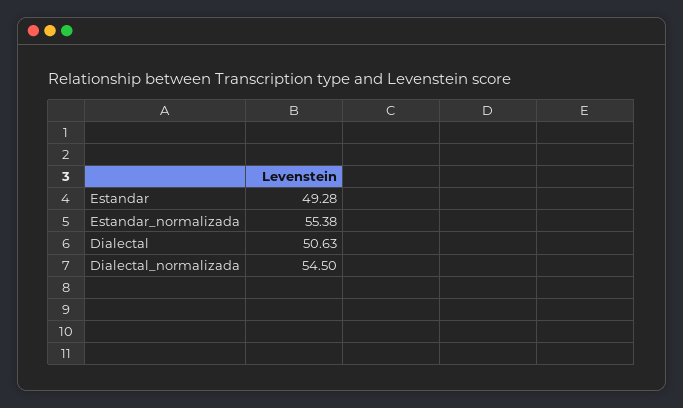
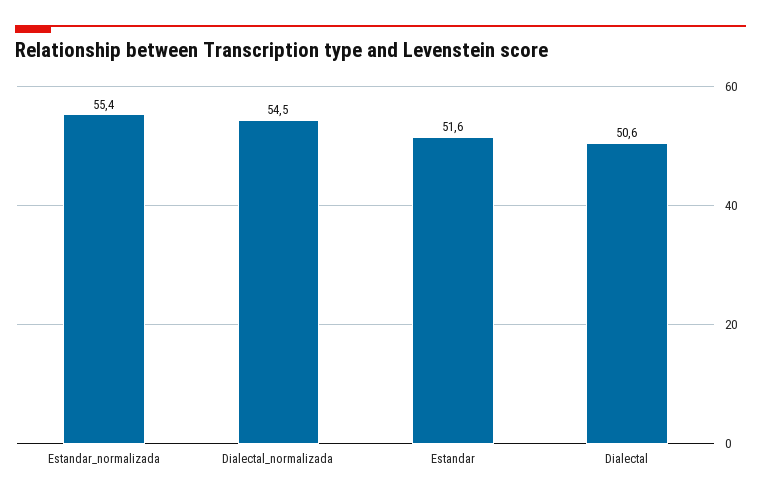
Estandar: 49.28 -> 51.6

